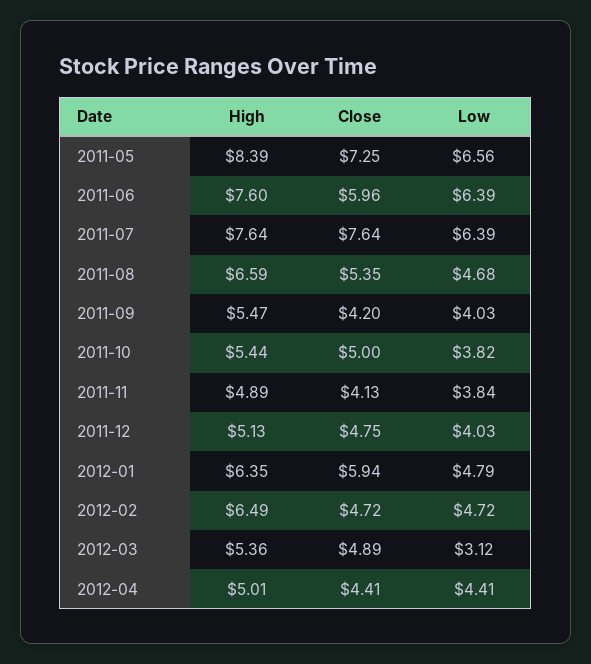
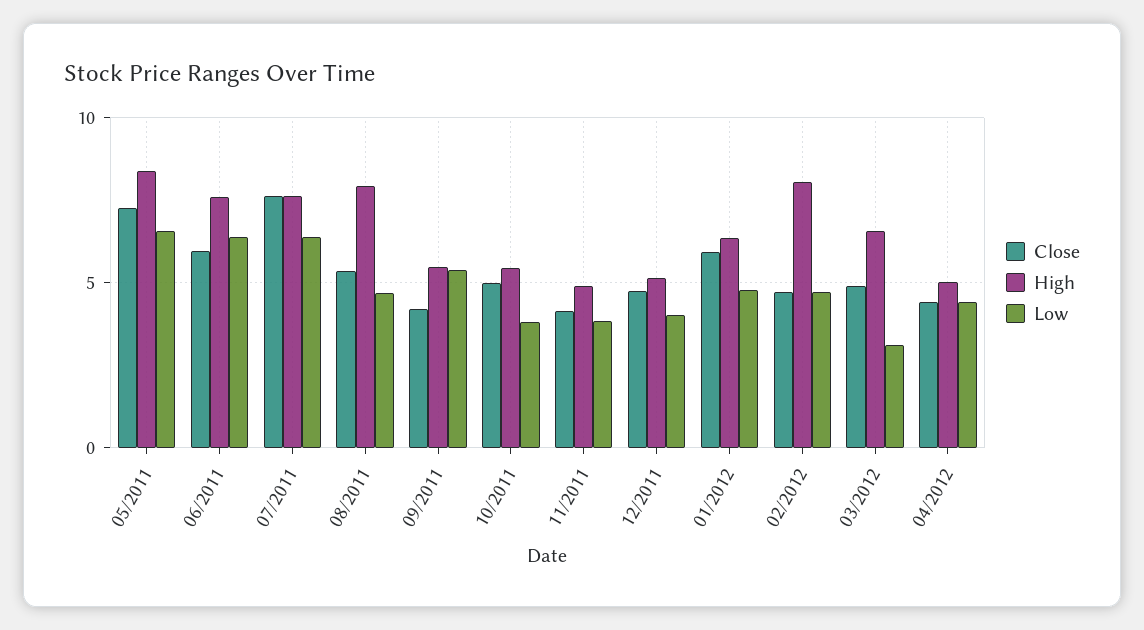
High, 2011-08: 6.59 -> 8
Low, 2011-09: 4.03 -> 5.5
High, 2012-02: 6.49 -> 8
High, 2012-03: 5.36 -> 6.5

